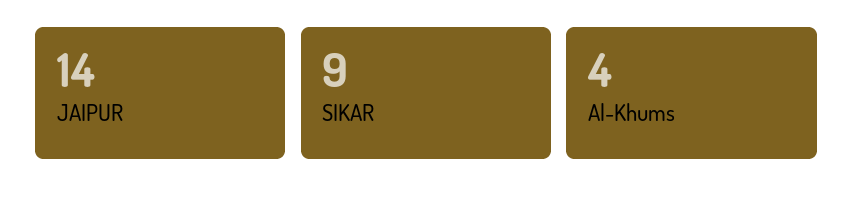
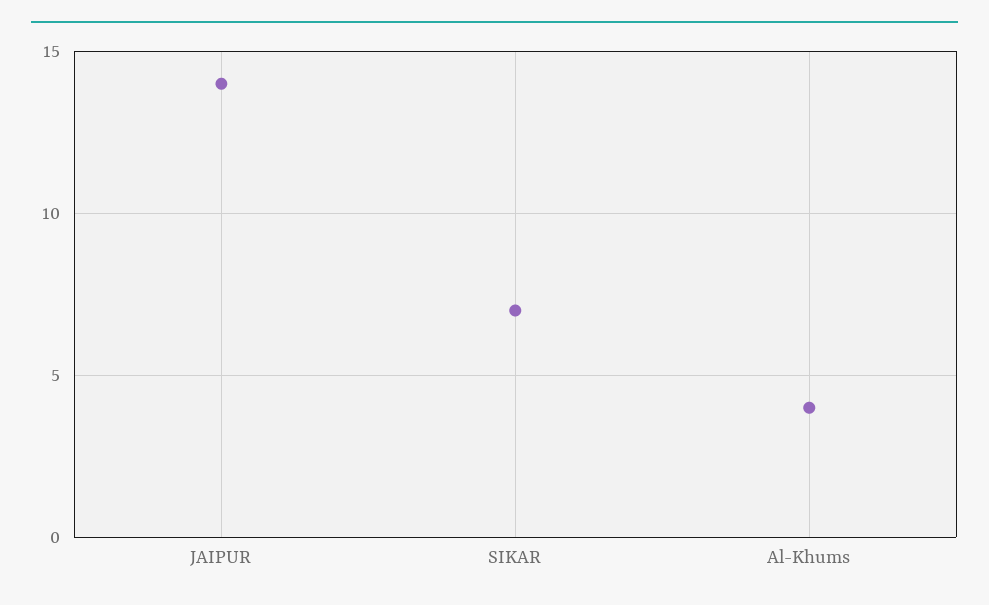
SIKAR: 9 -> 7

